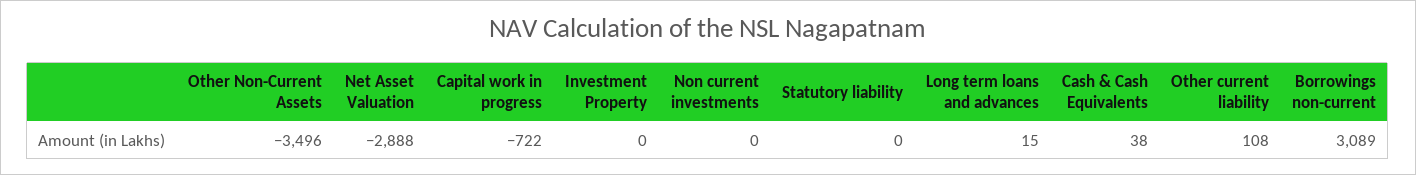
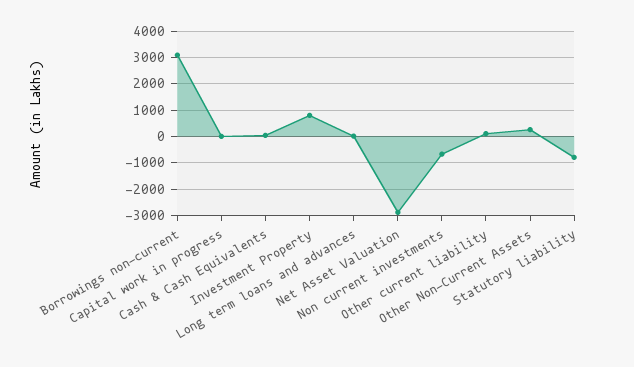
Other Non-Current Assets: -3496 -> 250
Capital work in progress: -722 -> 0
Investment Property: 0 -> 750
Non current investments: 0 -> -750
Statutory liability: 0 -> -750

